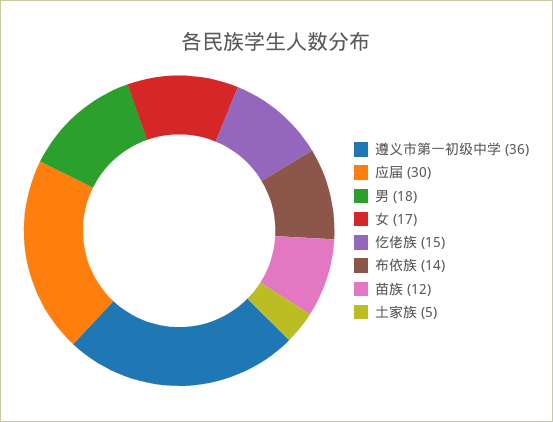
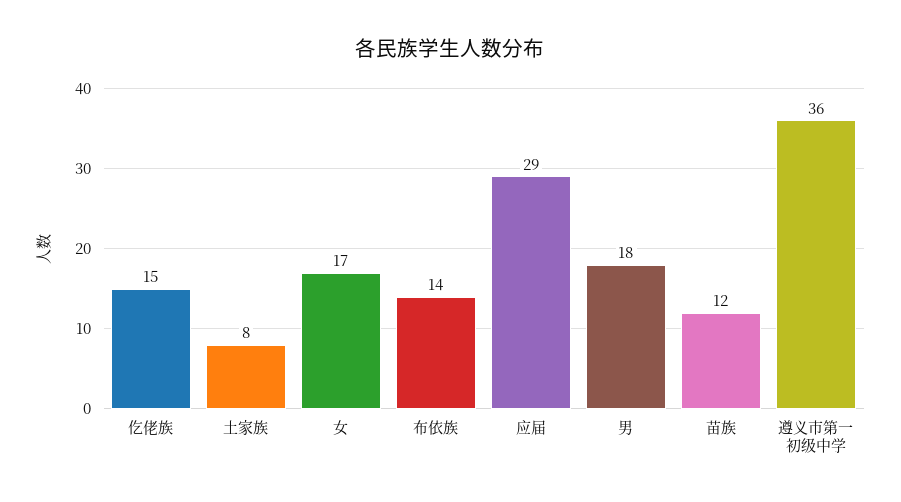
应届: 30 -> 29
土家族: 5 -> 8

